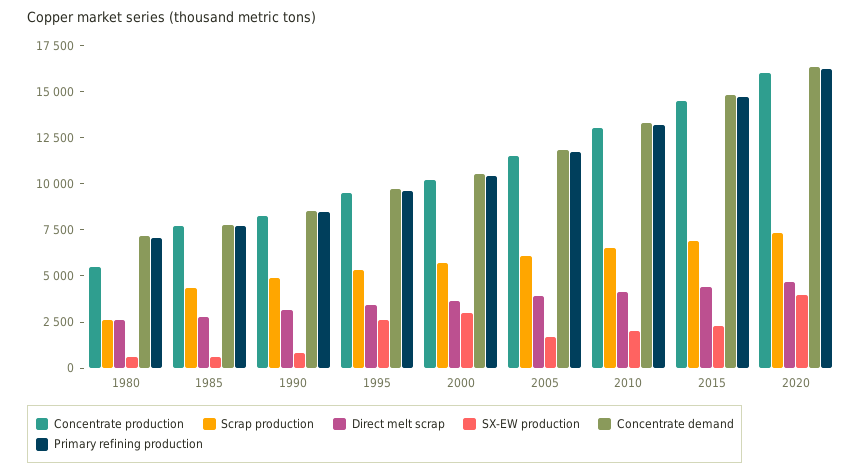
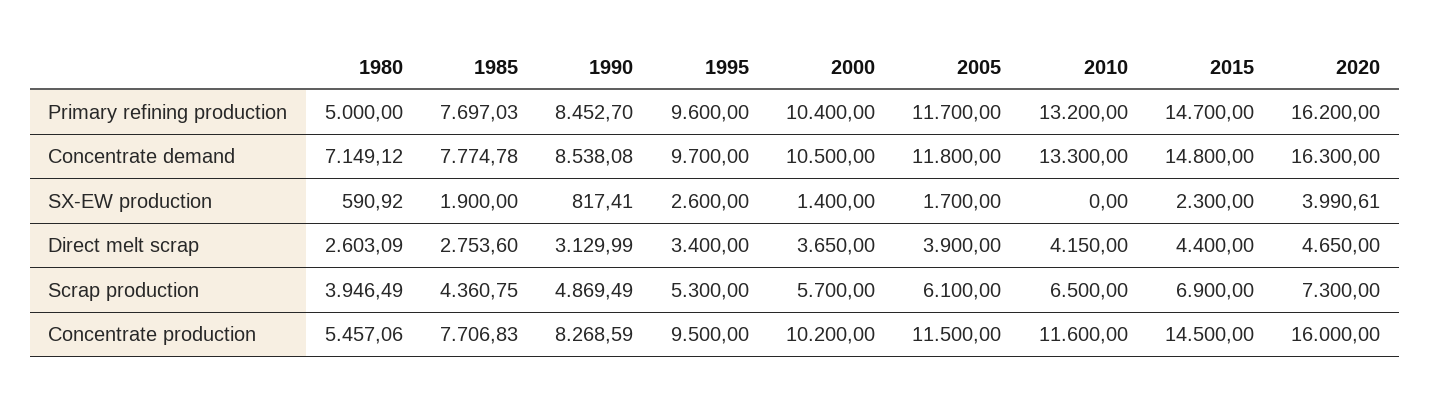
Scrap production, 1980: 2500 -> 3946.49
Primary refining production, 1980: 7000 -> 5000
SX-EW production, 1985: 500 -> 1900
SX-EW production, 2000: 3000 -> 1400
Concentrate production, 2010: 13000 -> 11600
SX-EW production, 2010: 2000 -> 0

